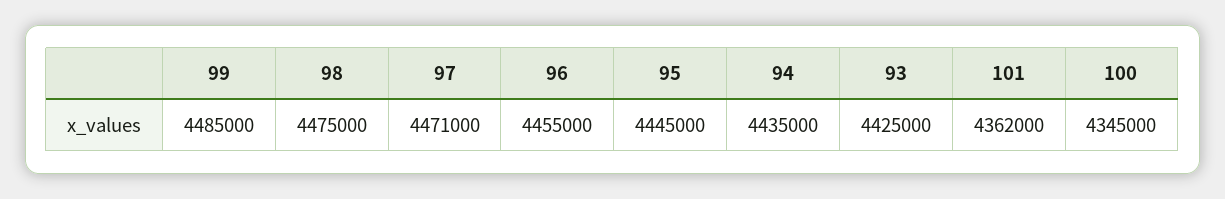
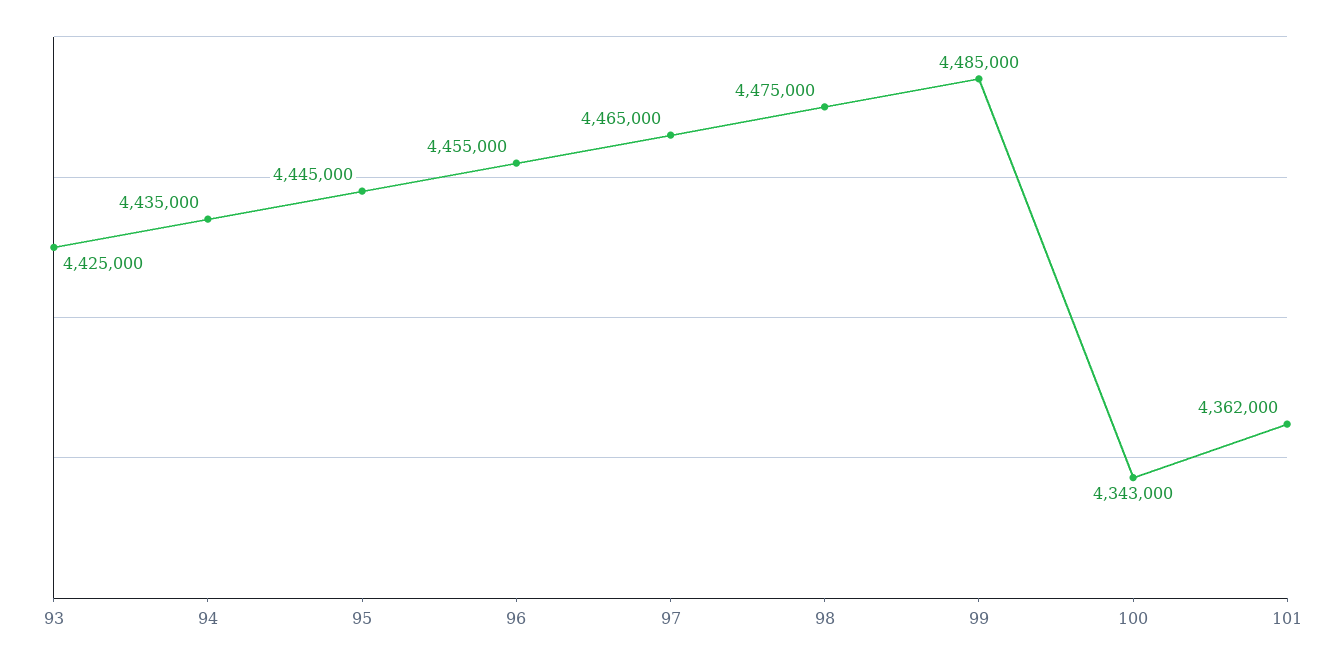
97: 4471000 -> 4465000
100: 4345000 -> 4343000

